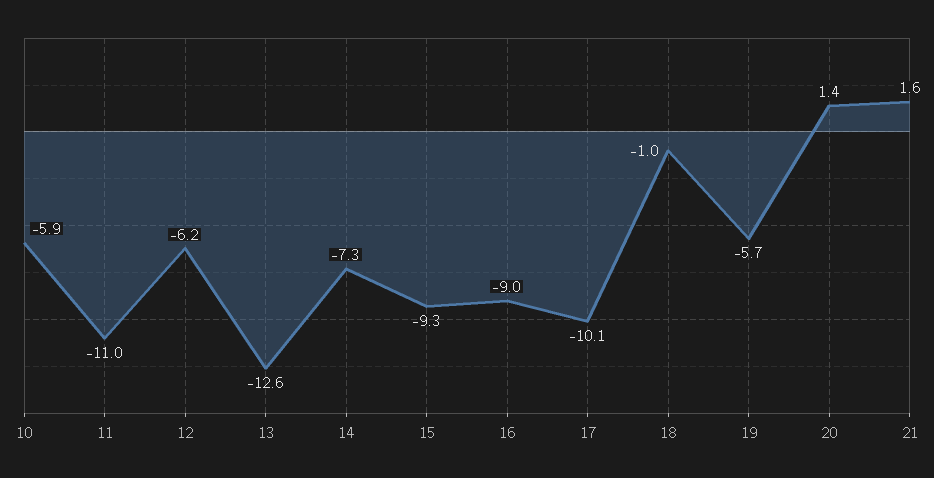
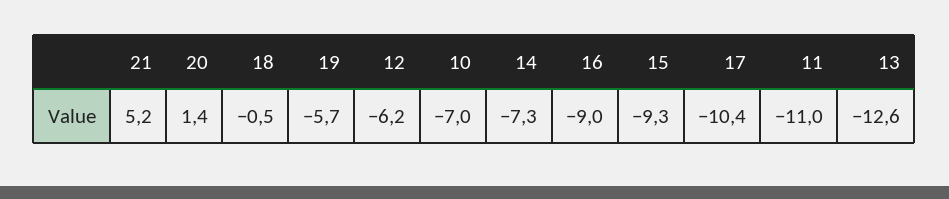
10: -5.9 -> -7
17: -10.1 -> -10.4
18: -1 -> -0.5
21: 1.6 -> 5.2

